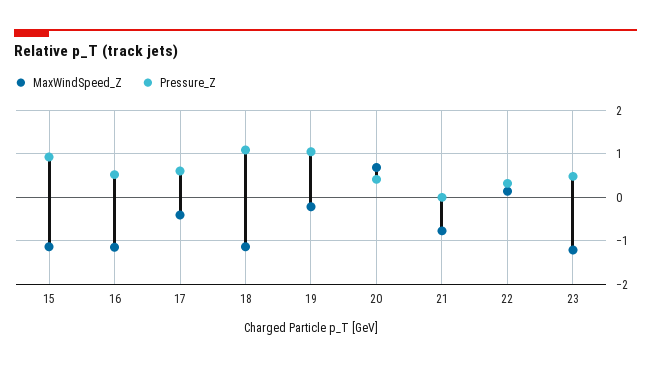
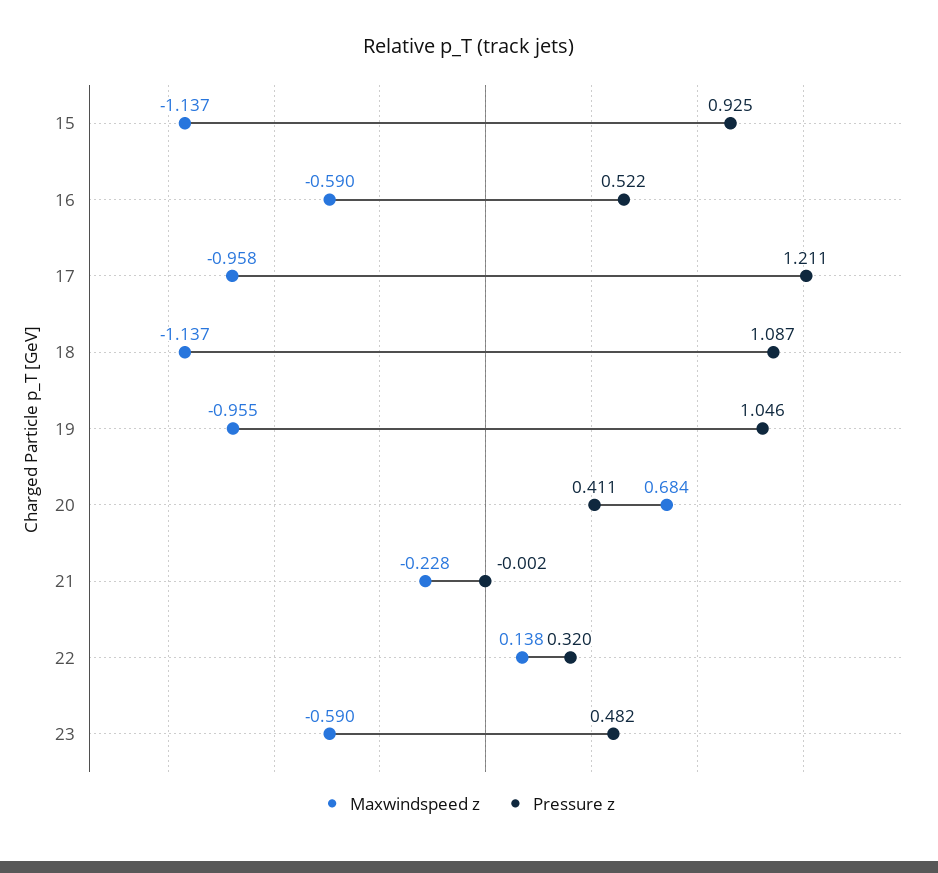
MaxWindSpeed_Z, 16: -1.2 -> -0.59
MaxWindSpeed_Z, 17: -0.4 -> -0.958
Pressure_Z, 17: 0.6 -> 1.211
MaxWindSpeed_Z, 19: -0.2 -> -0.955
MaxWindSpeed_Z, 21: -0.8 -> -0.228
MaxWindSpeed_Z, 23: -1.2 -> -0.59

